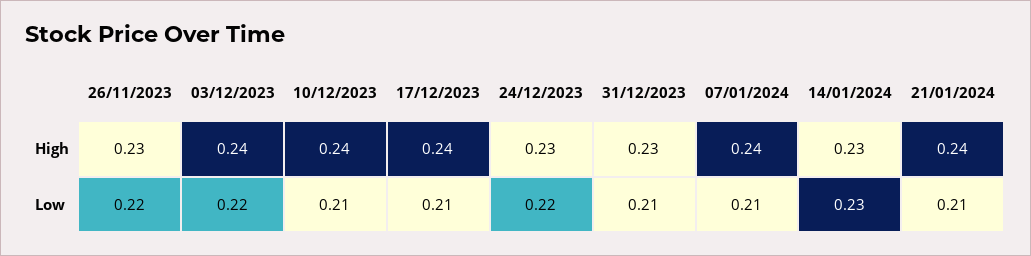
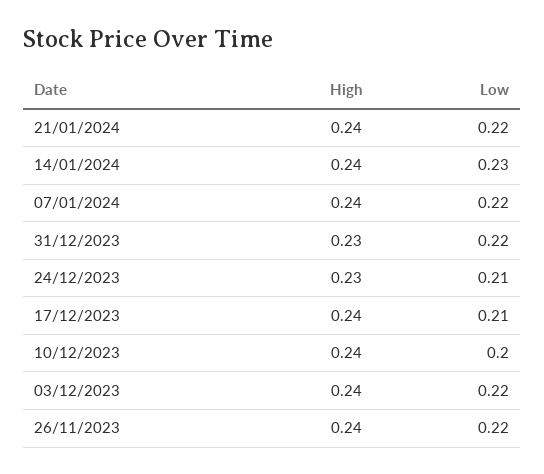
26/11/2023, High: 0.23 -> 0.24
14/01/2024, High: 0.23 -> 0.24
10/12/2023, Low: 0.21 -> 0.2
24/12/2023, Low: 0.22 -> 0.21
31/12/2023, Low: 0.21 -> 0.22
07/01/2024, Low: 0.21 -> 0.22
21/01/2024, Low: 0.21 -> 0.22

